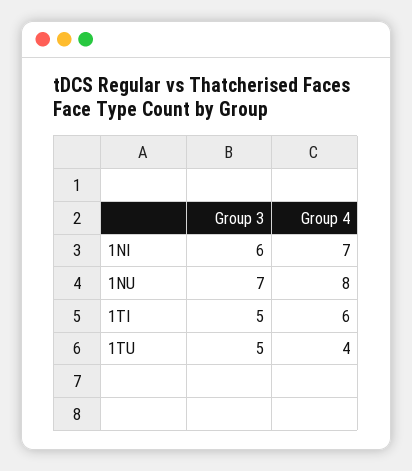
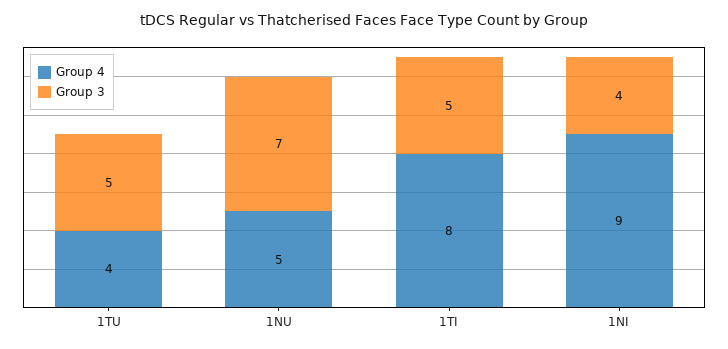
Group 3, 1NI: 6 -> 4
Group 4, 1NI: 7 -> 9
Group 4, 1NU: 8 -> 5
Group 4, 1TI: 6 -> 8

